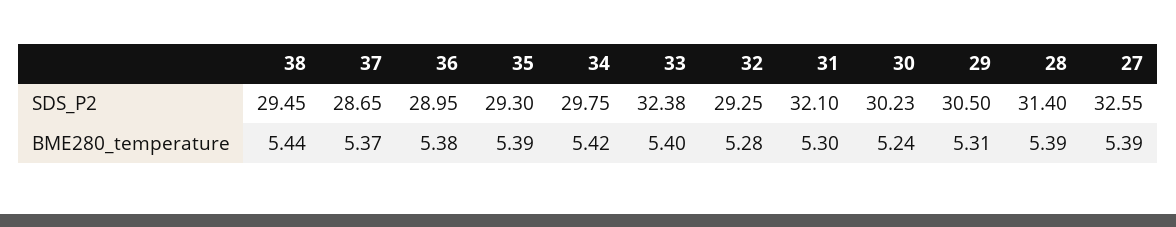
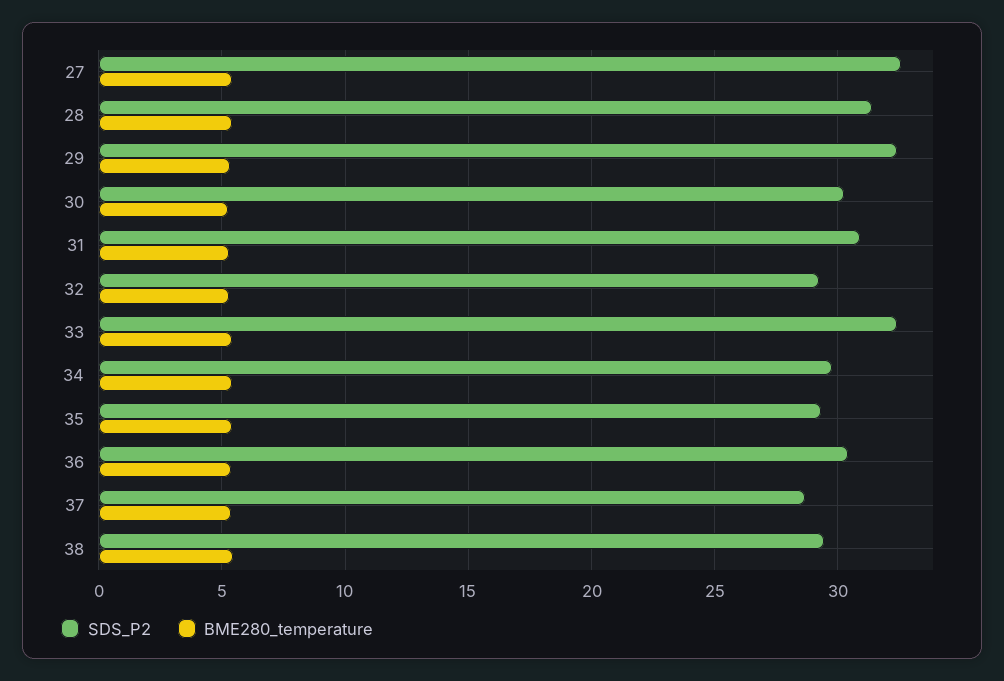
SDS_P2, 36: 28.95 -> 30.5
SDS_P2, 31: 32.1 -> 31
SDS_P2, 29: 30.5 -> 32.5

